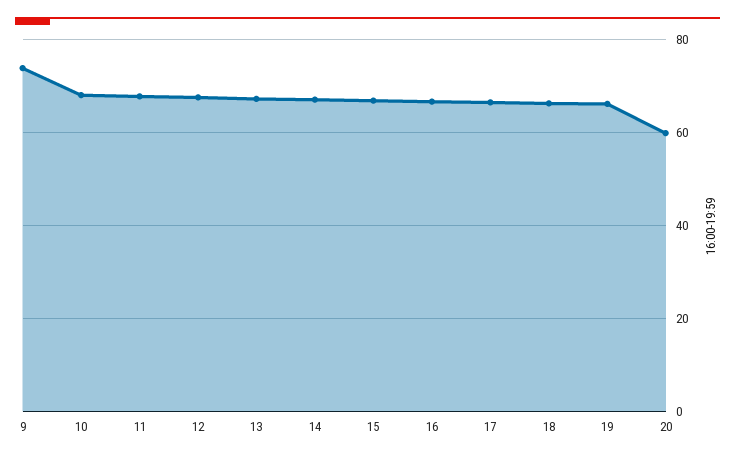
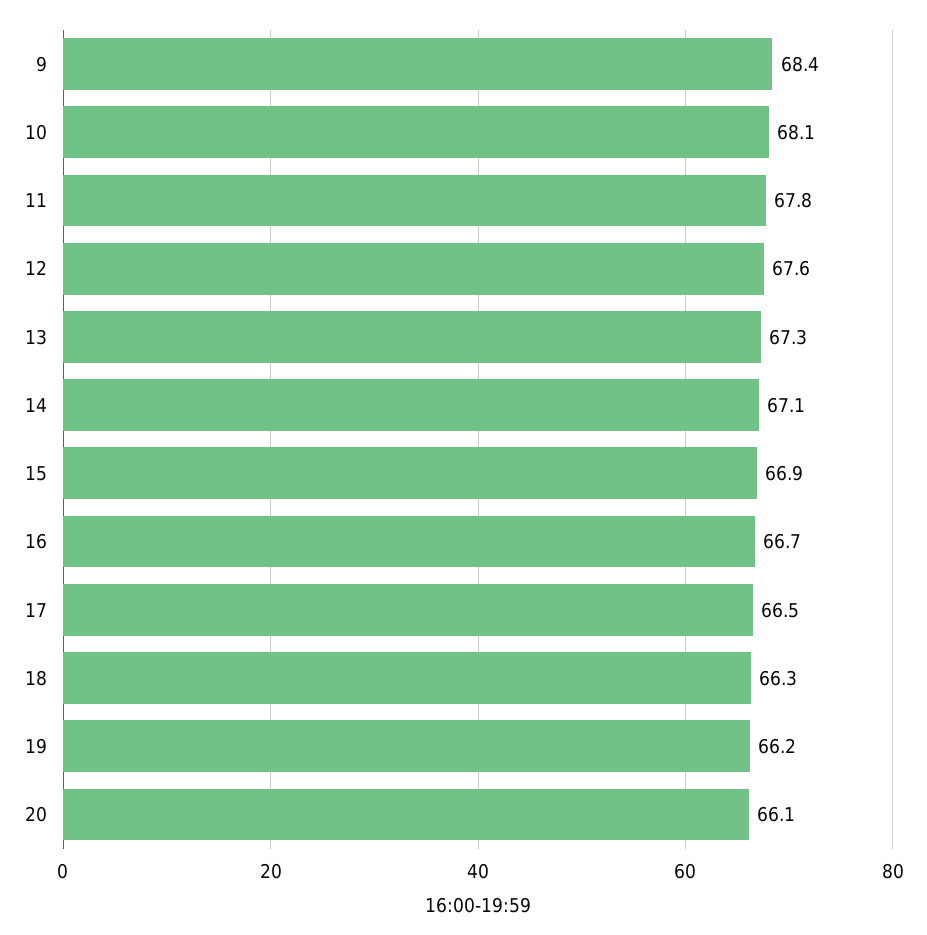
9: 74 -> 68.4
20: 60 -> 66.1

